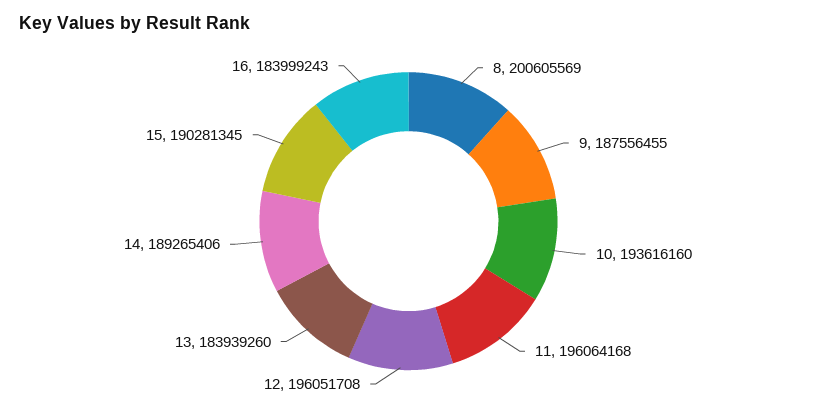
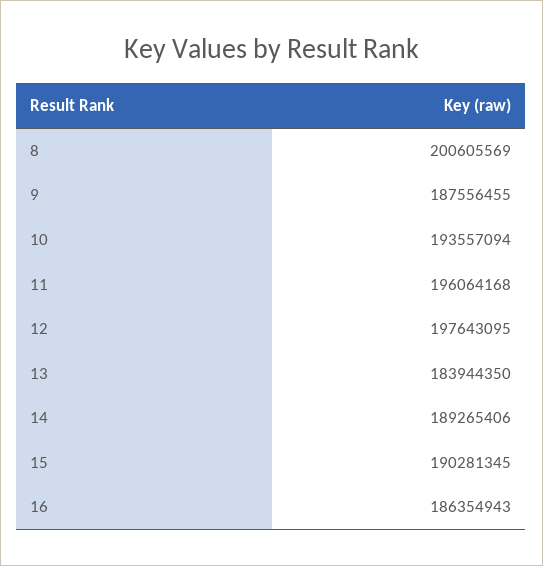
10: 193616160 -> 193557094
12: 196051708 -> 197643095
13: 183939260 -> 183944350
16: 183999243 -> 186354943

